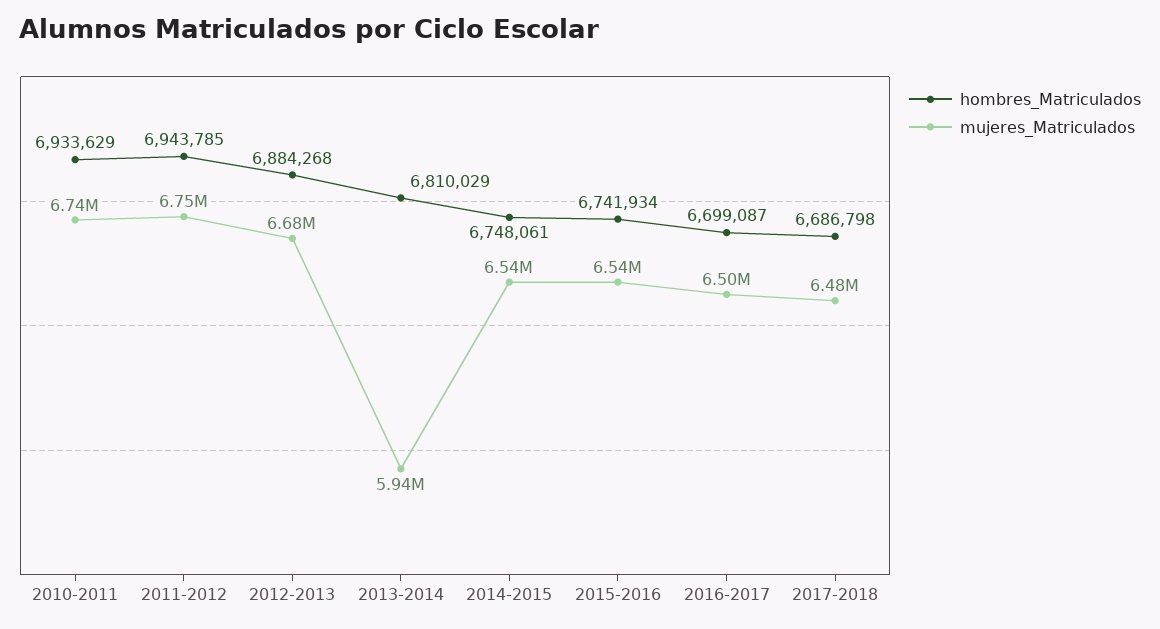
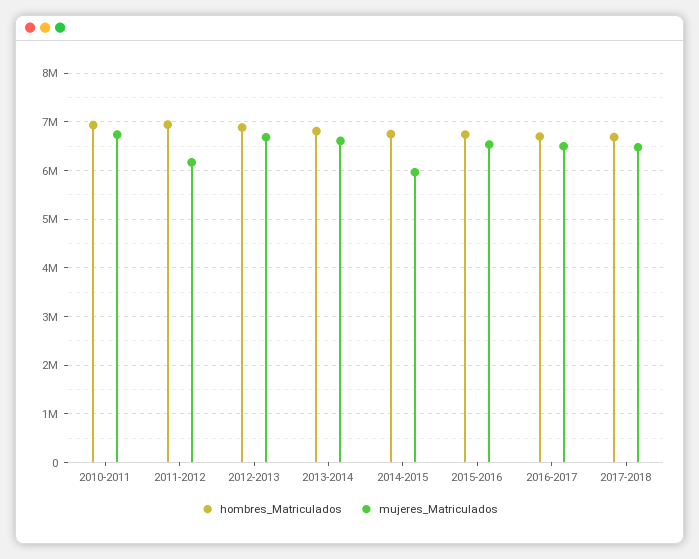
mujeres_Matriculados, 2011-2012: 6750000 -> 6200000
mujeres_Matriculados, 2013-2014: 5940000 -> 6600000
mujeres_Matriculados, 2014-2015: 6540000 -> 6000000

